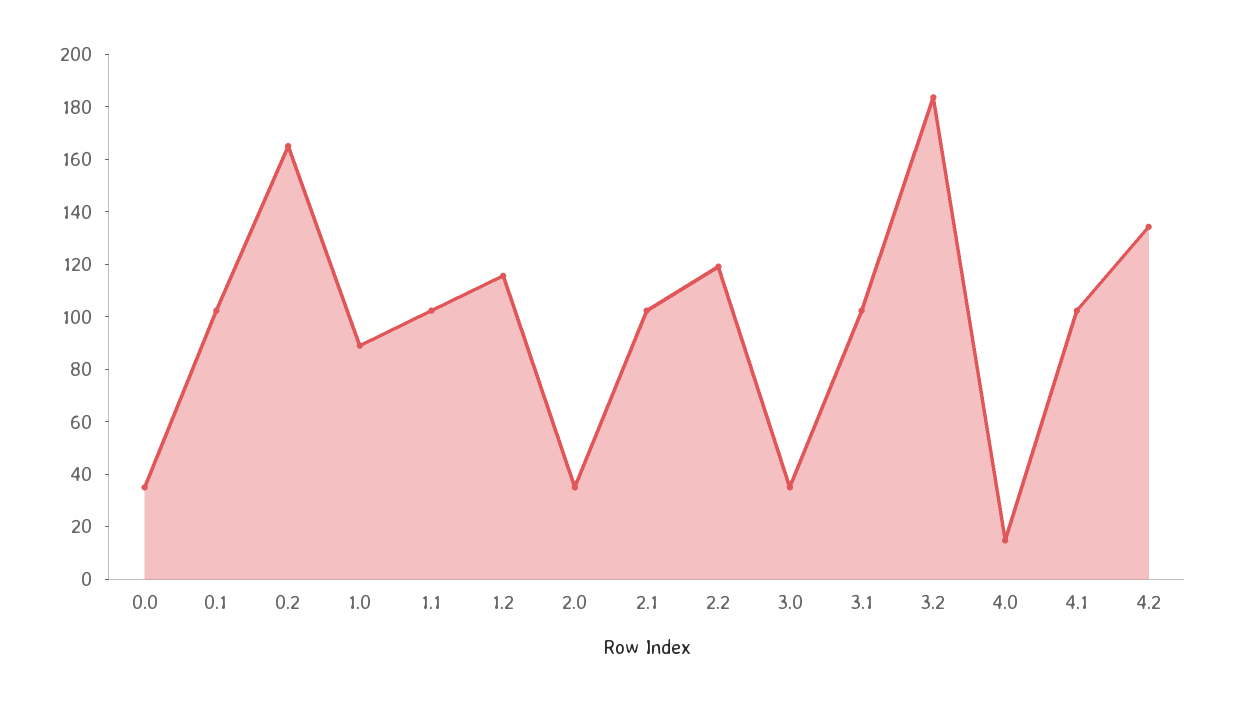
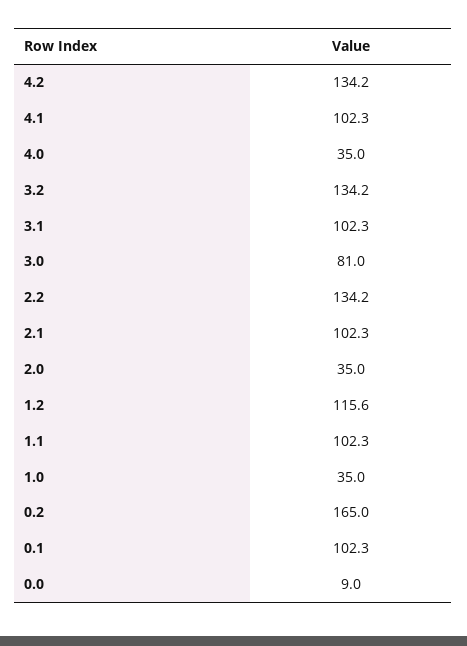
0.0: 35 -> 9
1.0: 90 -> 35
2.2: 120 -> 134.2
3.0: 35 -> 81
3.2: 185 -> 134.2
4.0: 15 -> 35

